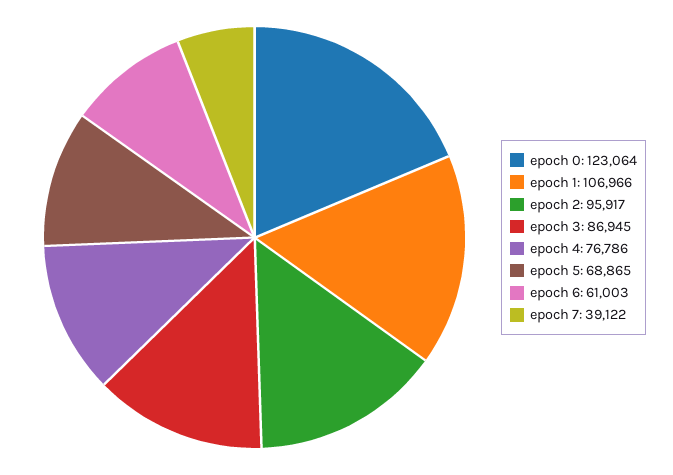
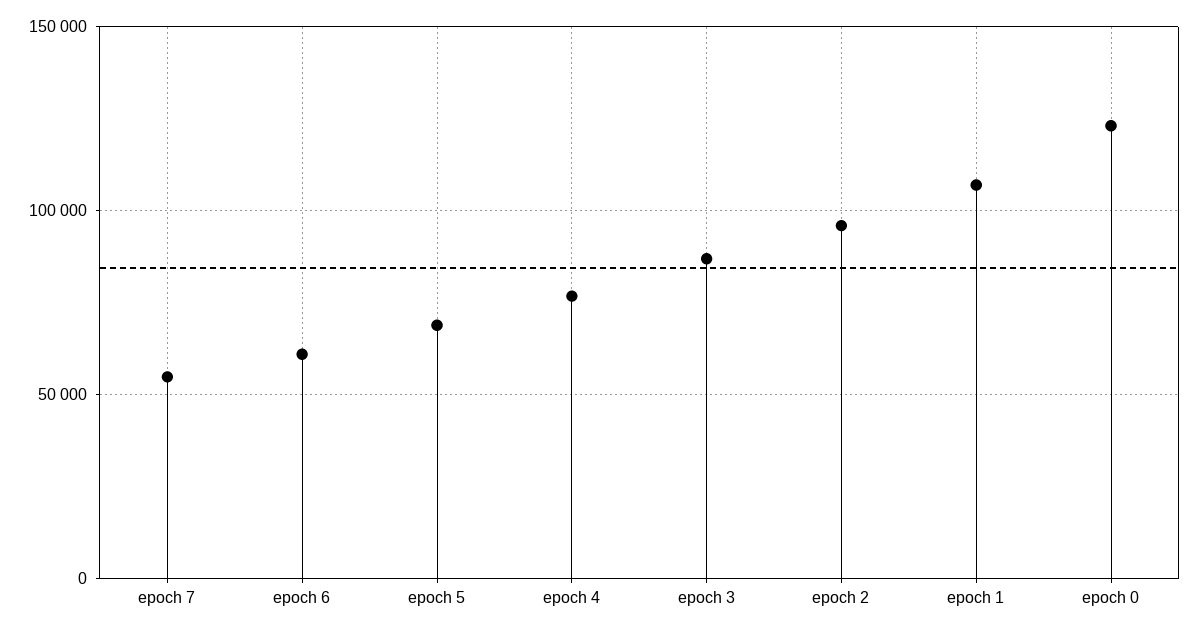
epoch 7: 39122 -> 55000

